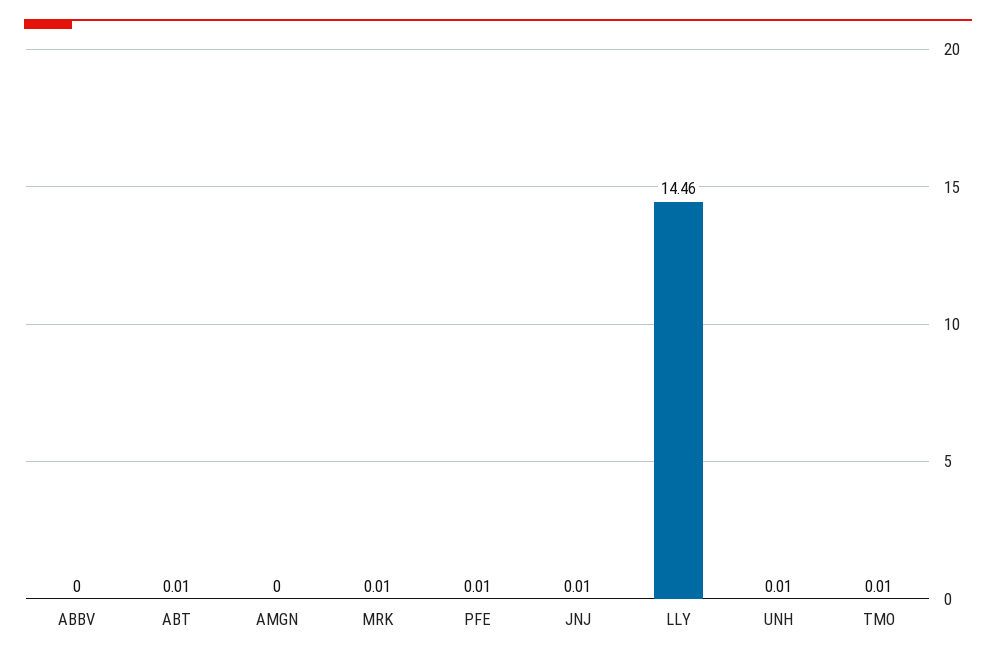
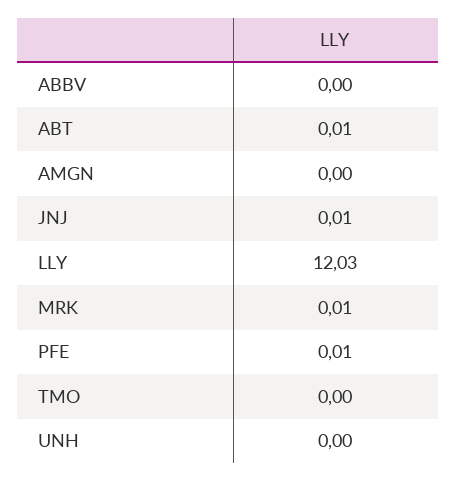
LLY: 14.46 -> 12.03
UNH: 0.01 -> 0
TMO: 0.01 -> 0

